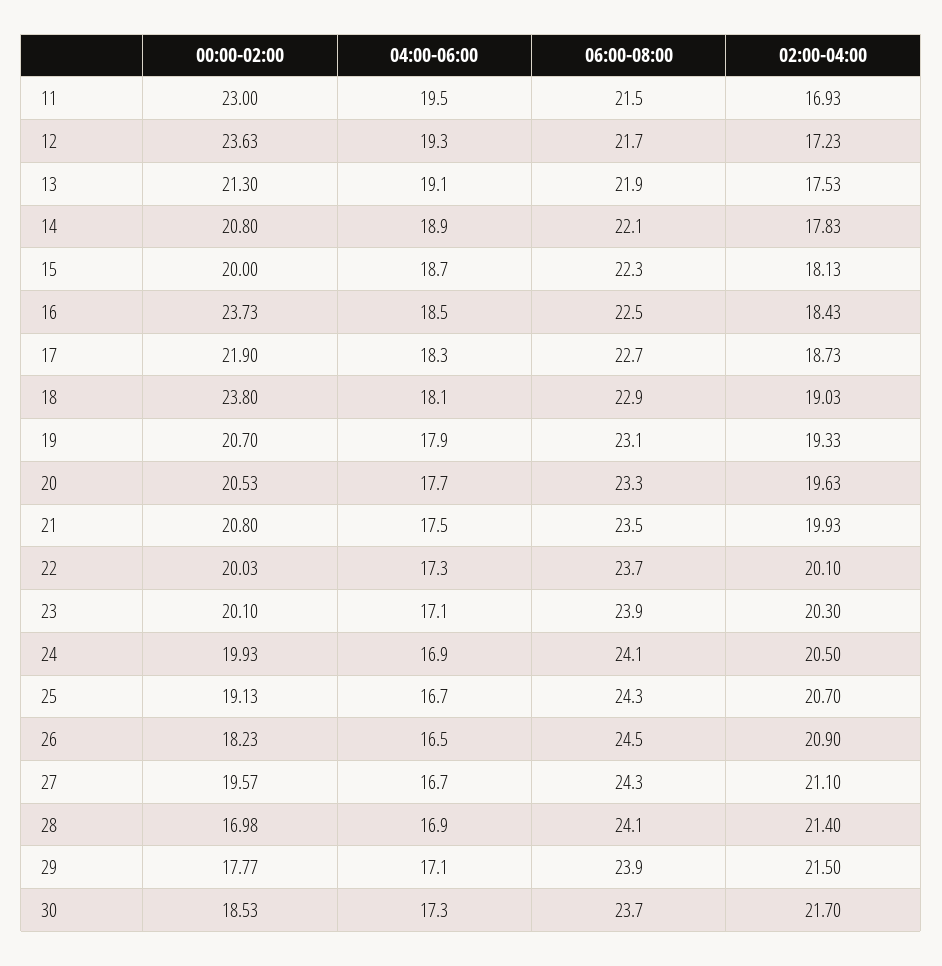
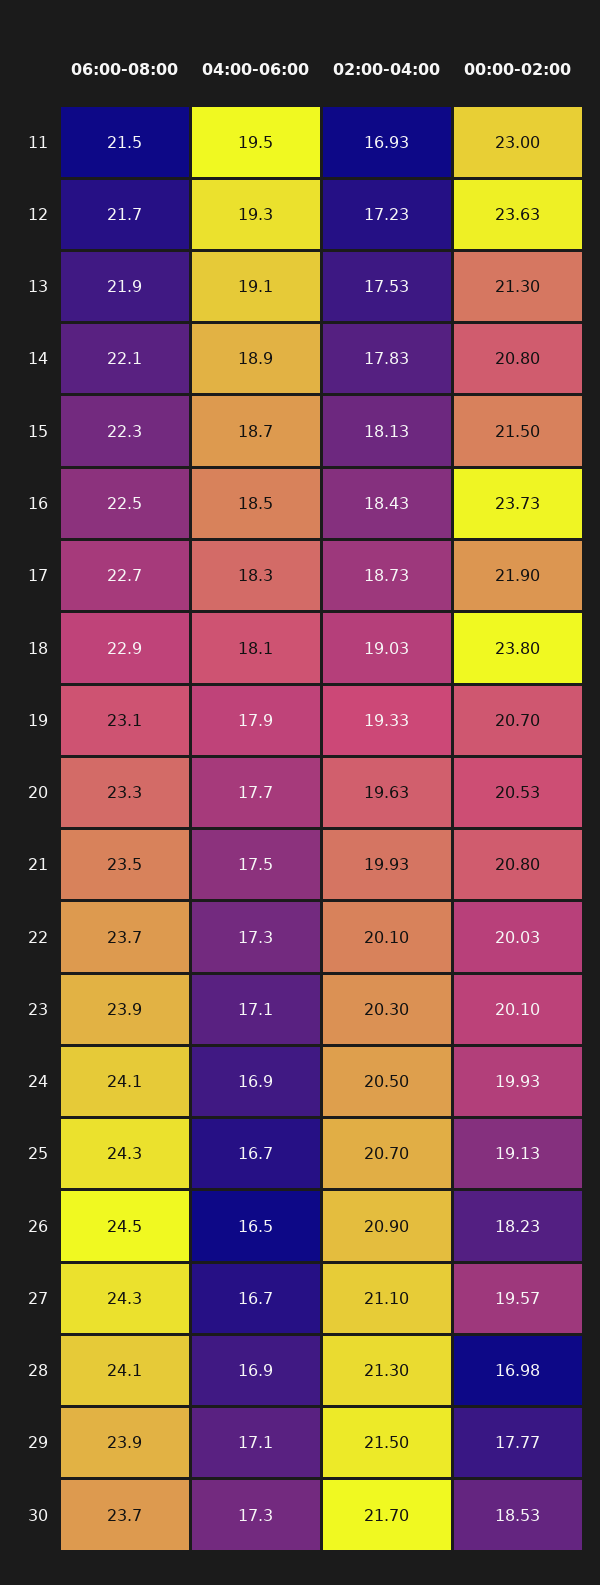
00:00-02:00, 15: 20 -> 21.5
02:00-04:00, 28: 21.4 -> 21.3

